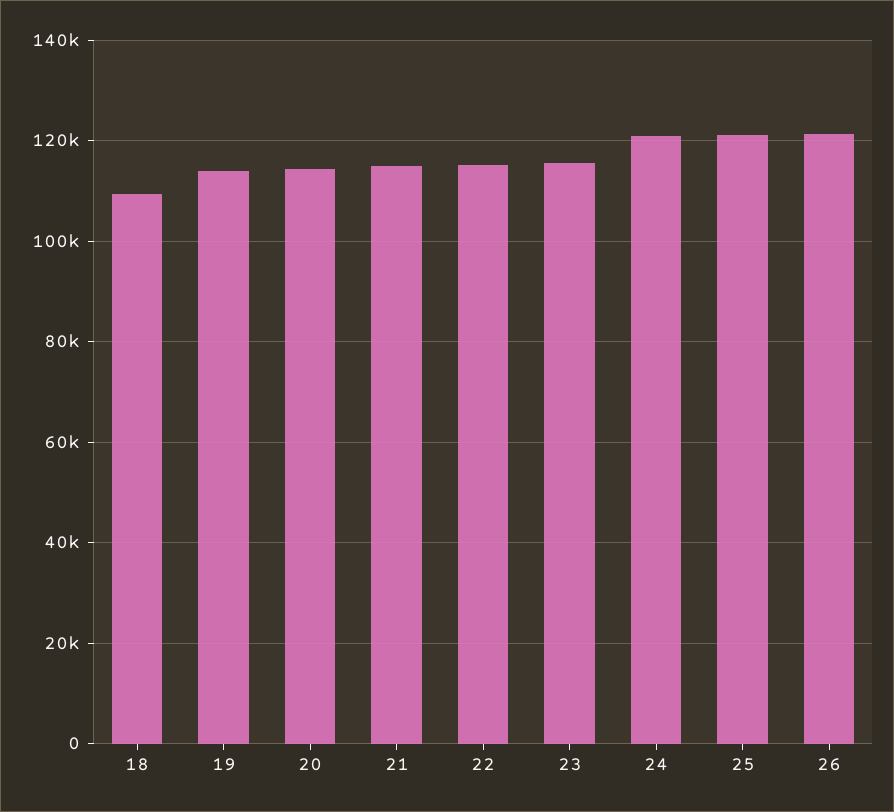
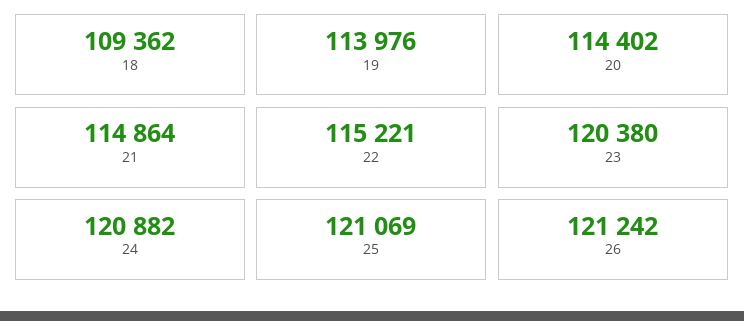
23: 116000 -> 120380

